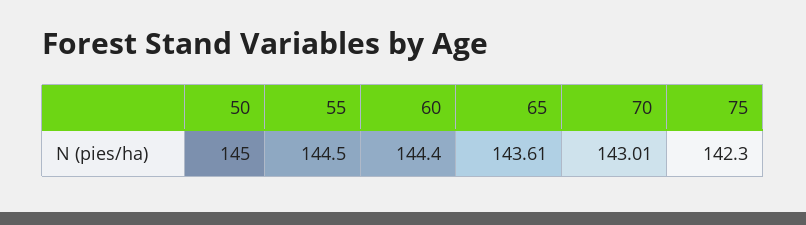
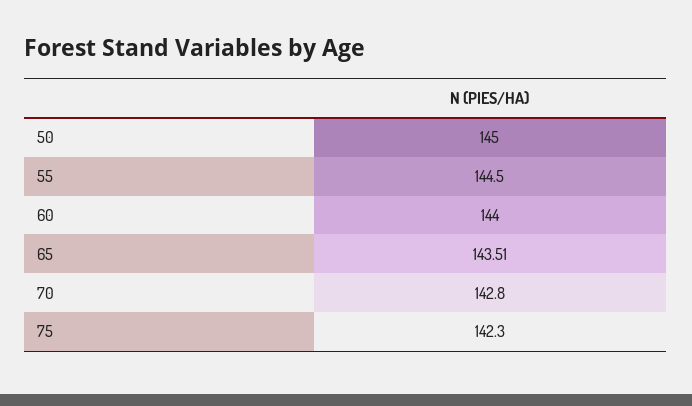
60: 144.4 -> 144
65: 143.61 -> 143.51
70: 143.01 -> 142.8

